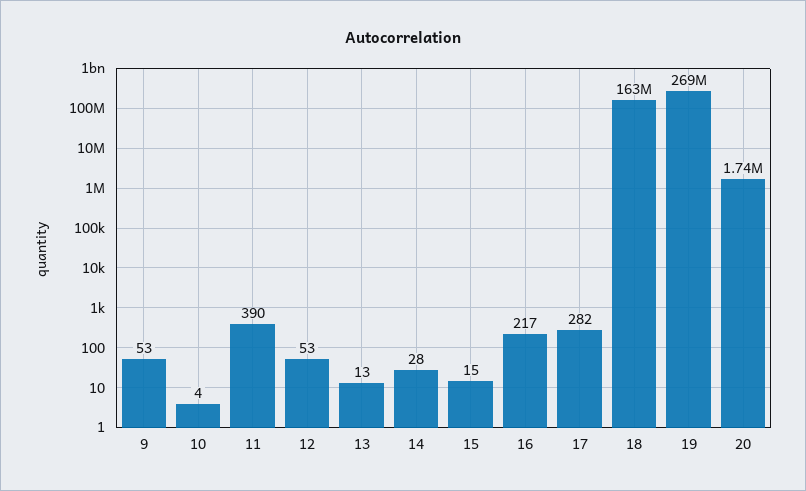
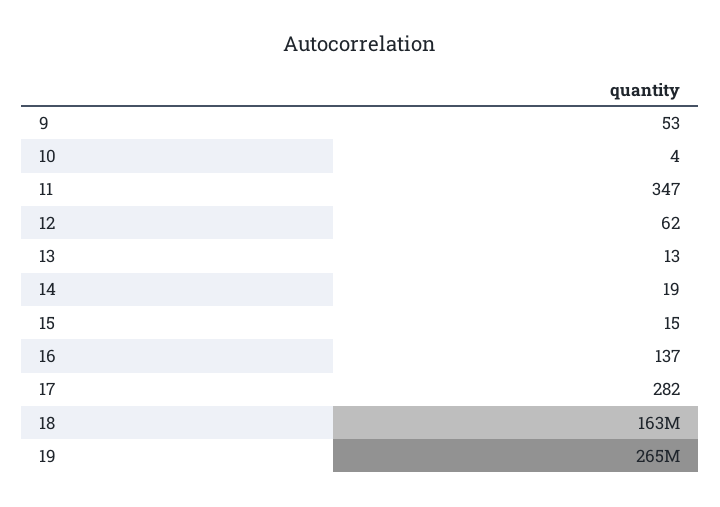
11: 390 -> 347
12: 53 -> 62
14: 28 -> 19
16: 217 -> 137
19: 269000000 -> 265000000
20: 1740000 -> none

